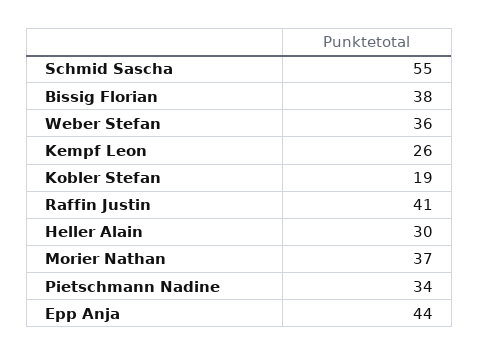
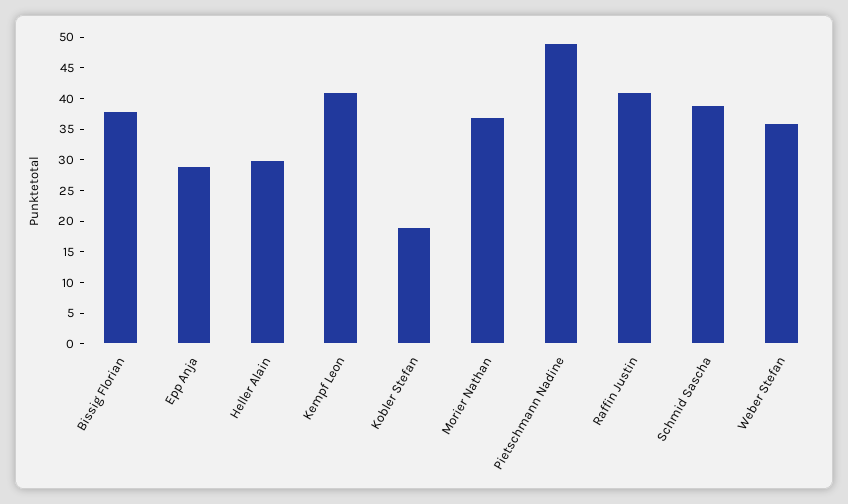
Schmid Sascha: 55 -> 40
Kempf Leon: 26 -> 40
Pietschmann Nadine: 34 -> 50
Epp Anja: 44 -> 30

